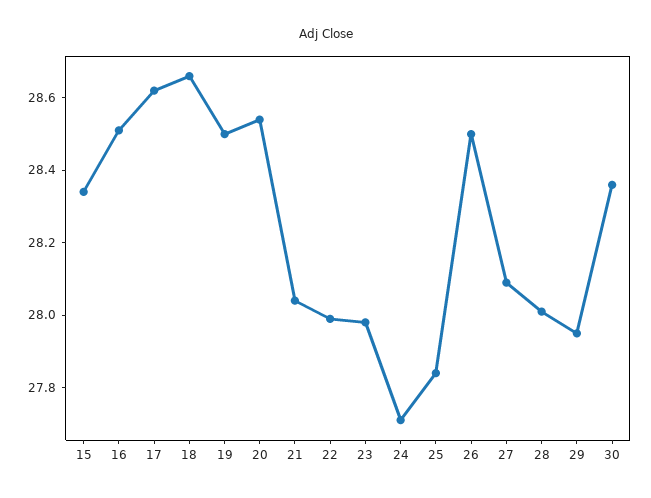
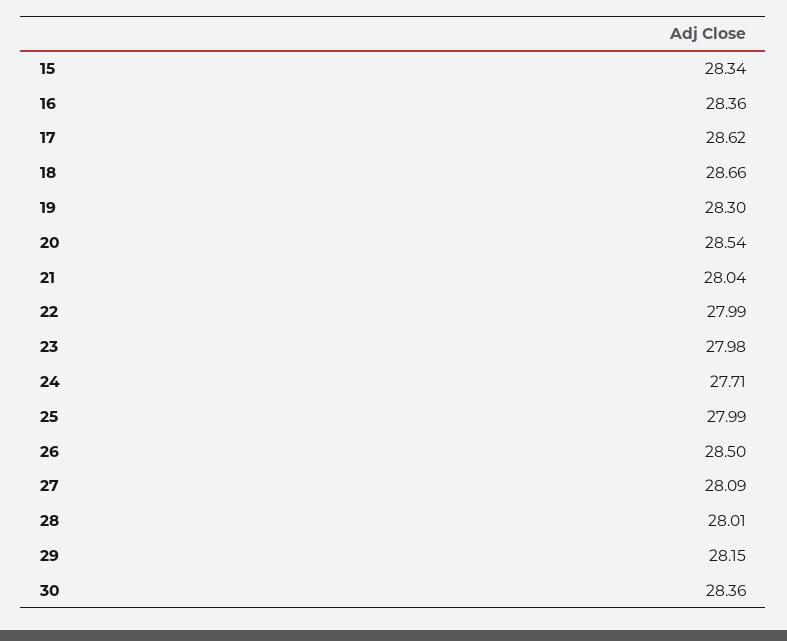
16: 28.5 -> 28.36
19: 28.5 -> 28.3
25: 27.85 -> 27.99
29: 27.95 -> 28.15

